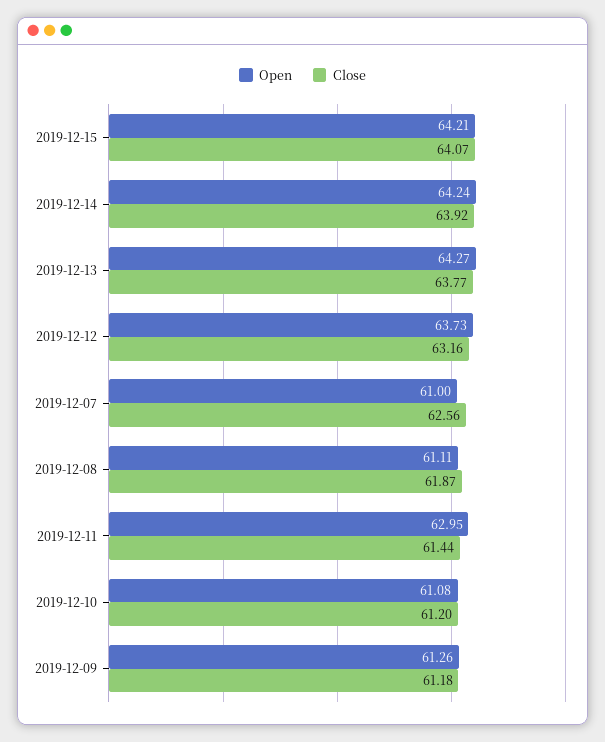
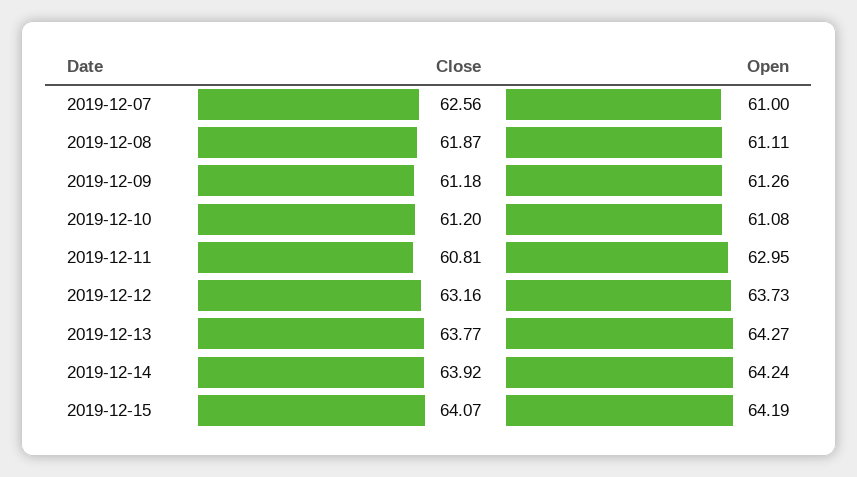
Open, 2019-12-15: 64.21 -> 64.19
Close, 2019-12-11: 61.44 -> 60.81

